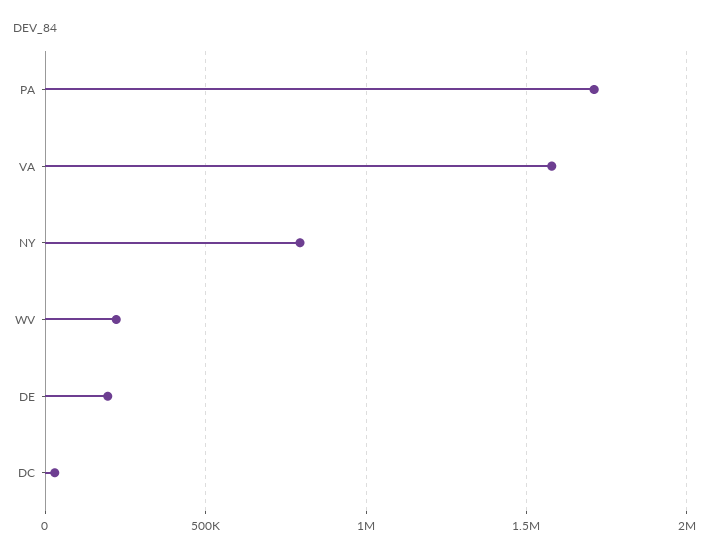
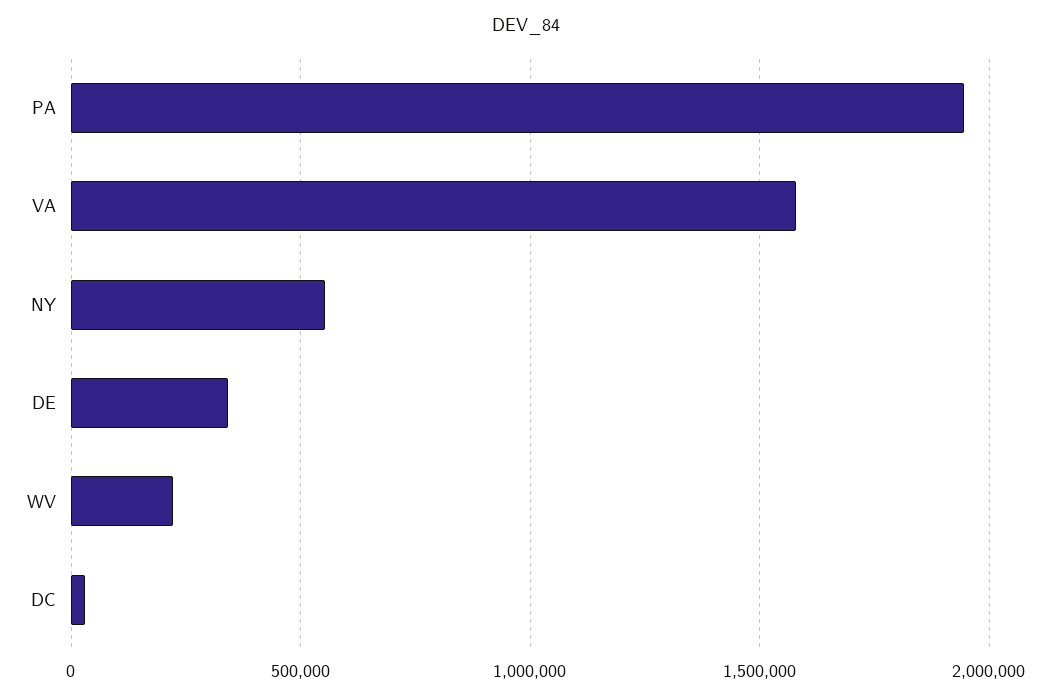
PA: 1700000 -> 1950000
NY: 800000 -> 550000
DE: 200000 -> 350000

